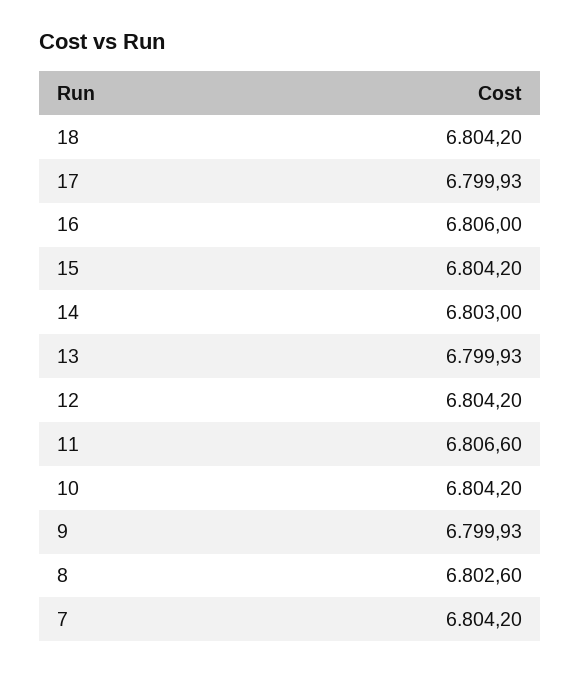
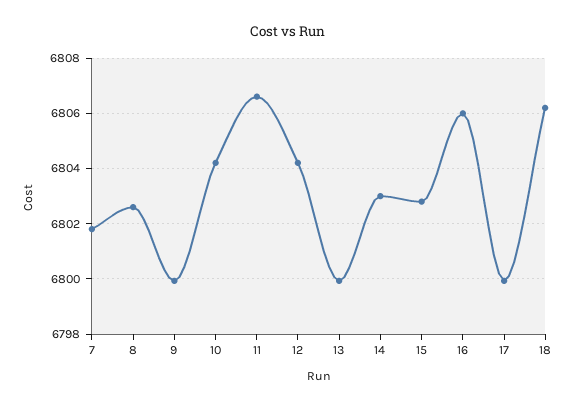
18: 6804.2 -> 6806.25
15: 6804.2 -> 6802.75
7: 6804.2 -> 6801.75

